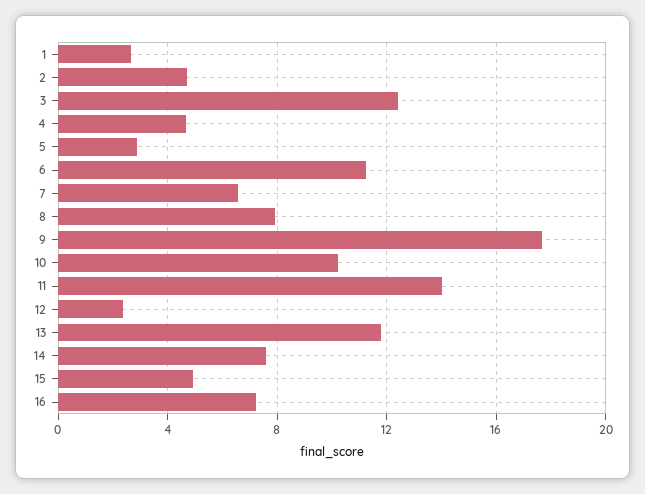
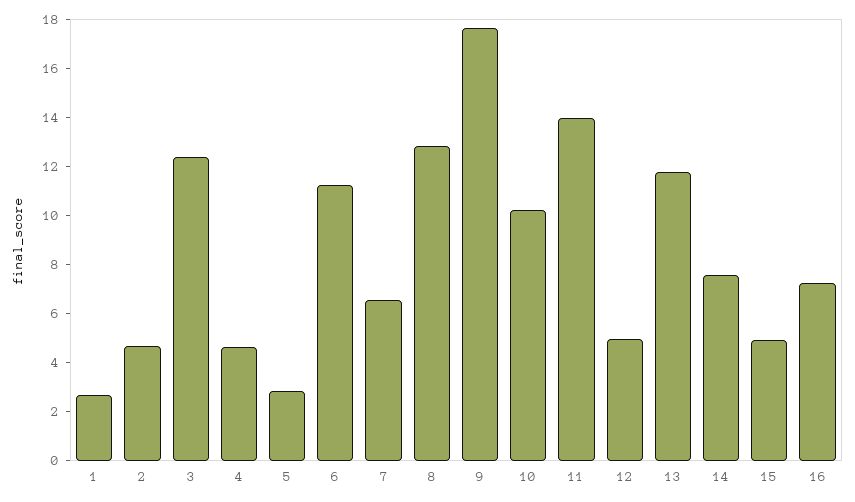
8: 8 -> 13
12: 2.5 -> 5

